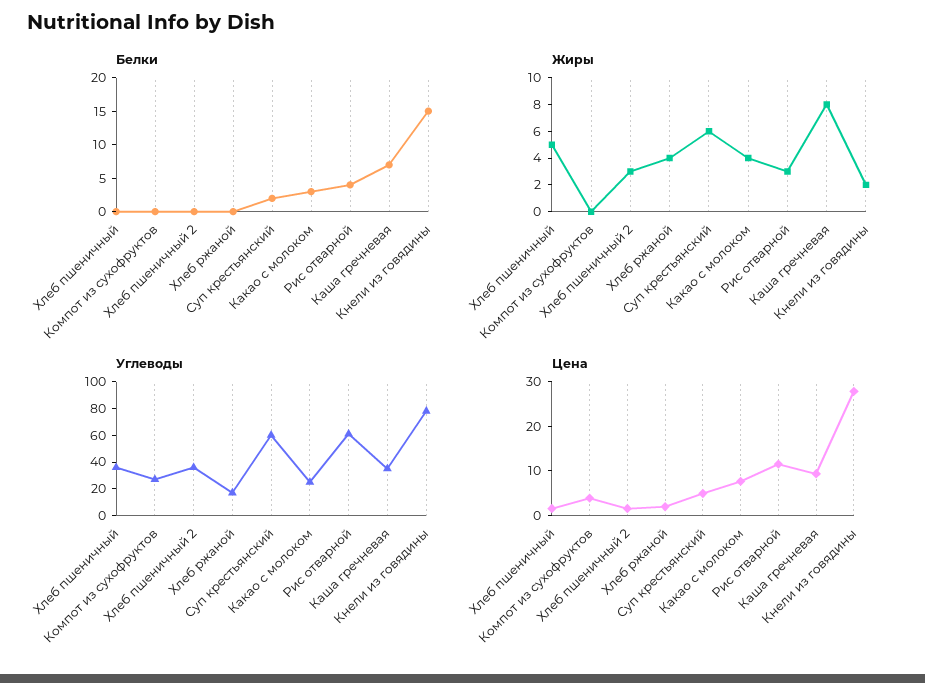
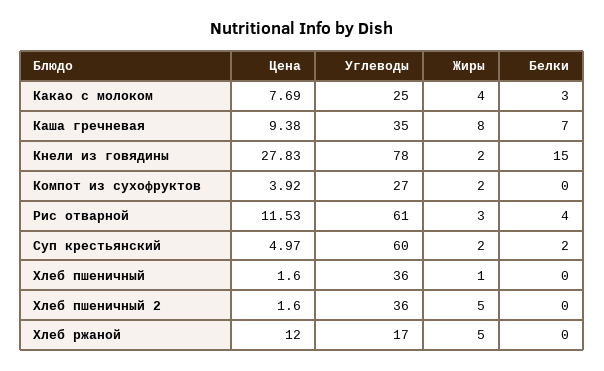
Жиры, Хлеб пшеничный: 5 -> 1
Жиры, Компот из сухофруктов: 0 -> 2
Жиры, Хлеб пшеничный 2: 3 -> 5
Жиры, Хлеб ржаной: 4 -> 5
Жиры, Суп крестьянский: 6 -> 2
Цена, Хлеб ржаной: 2 -> 12

